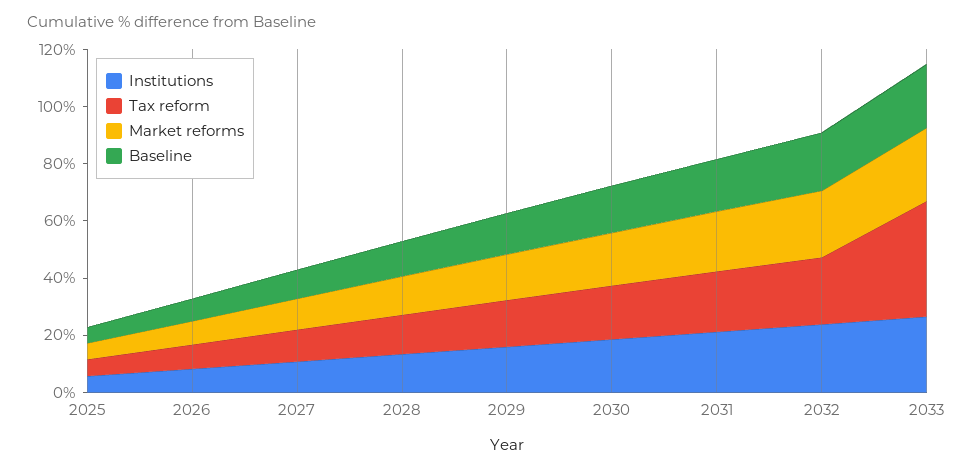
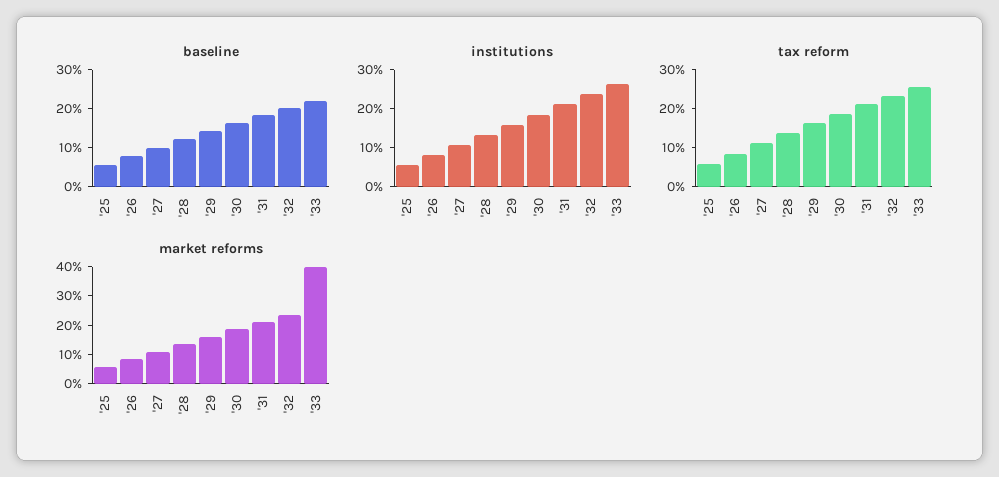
Tax reform, 2033: 40 -> 25
Market reforms, 2033: 25 -> 40

